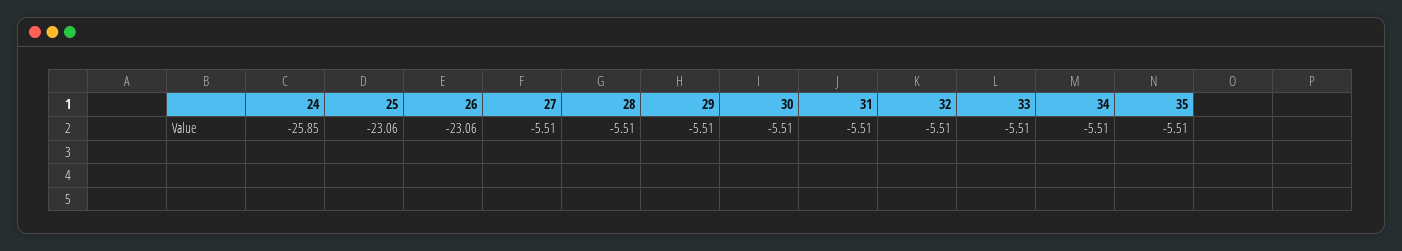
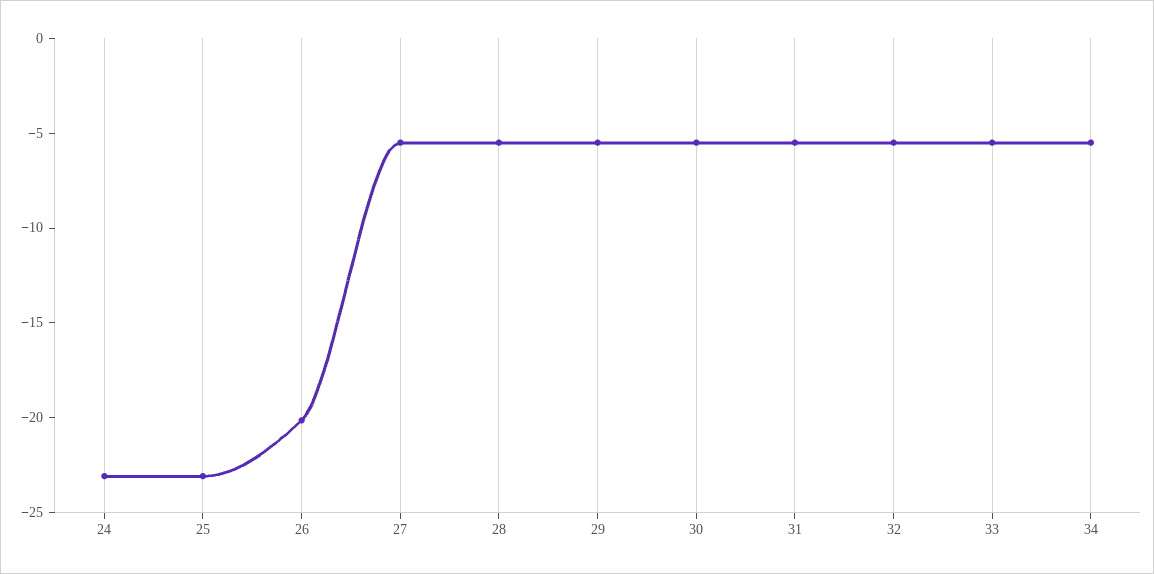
24: -25.85 -> -23
26: -23.06 -> -20
35: -5.51 -> none

